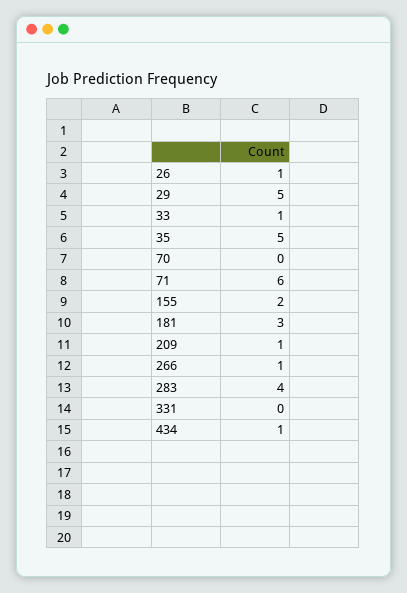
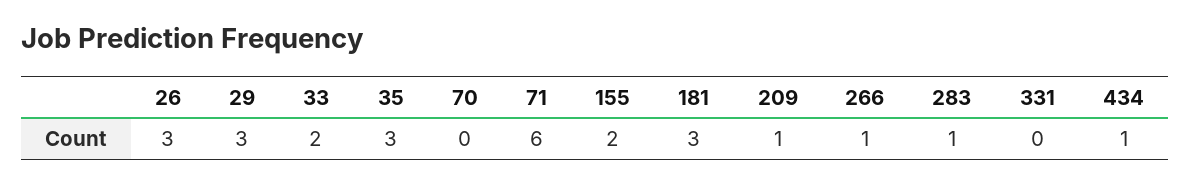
26: 1 -> 3
29: 5 -> 3
33: 1 -> 2
35: 5 -> 3
283: 4 -> 1

